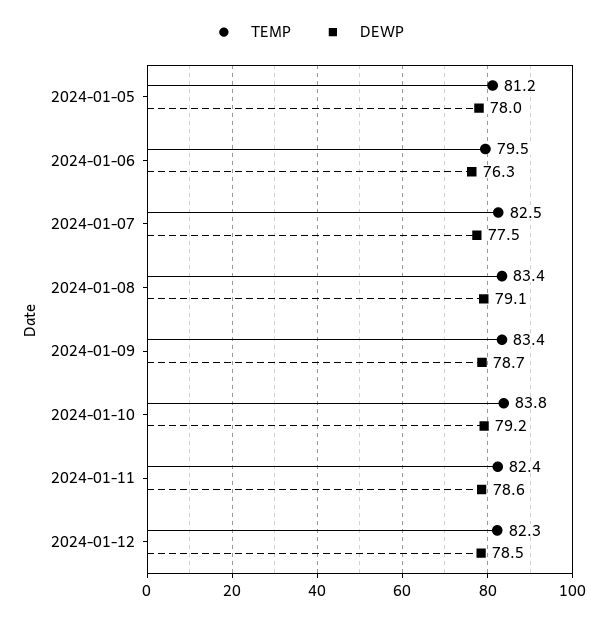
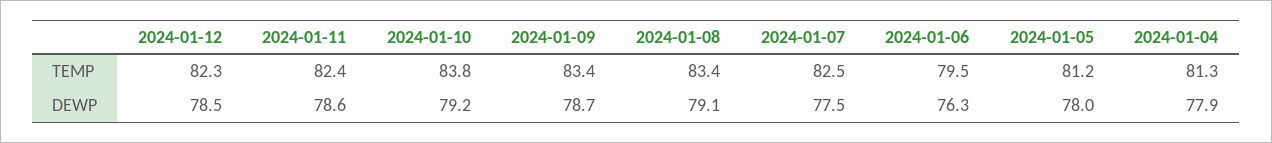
TEMP, 2024-01-04: none -> 81.3
DEWP, 2024-01-04: none -> 77.9

